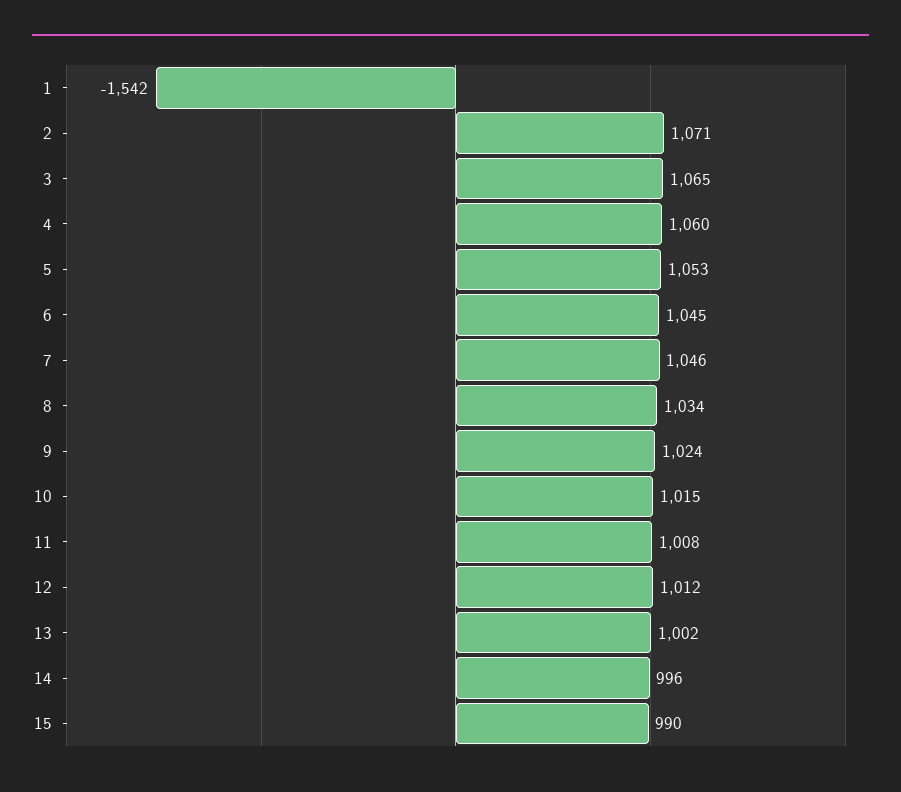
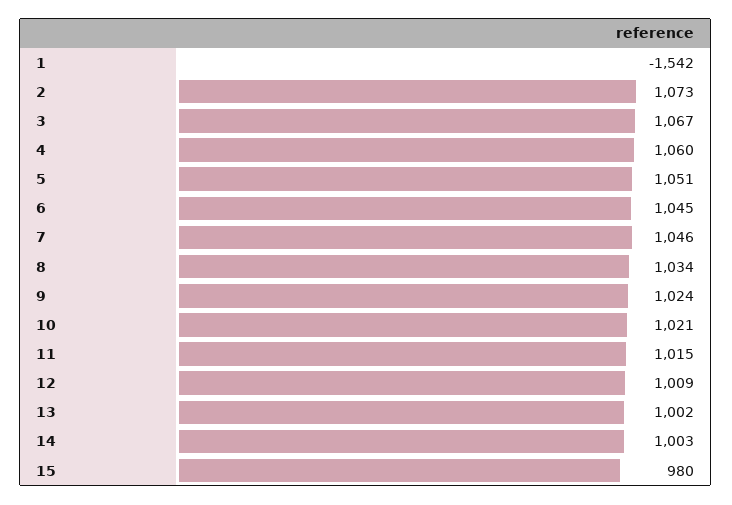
2: 1071 -> 1073
3: 1065 -> 1067
5: 1053 -> 1051
10: 1015 -> 1021
11: 1008 -> 1015
12: 1012 -> 1009
14: 996 -> 1003
15: 990 -> 980

